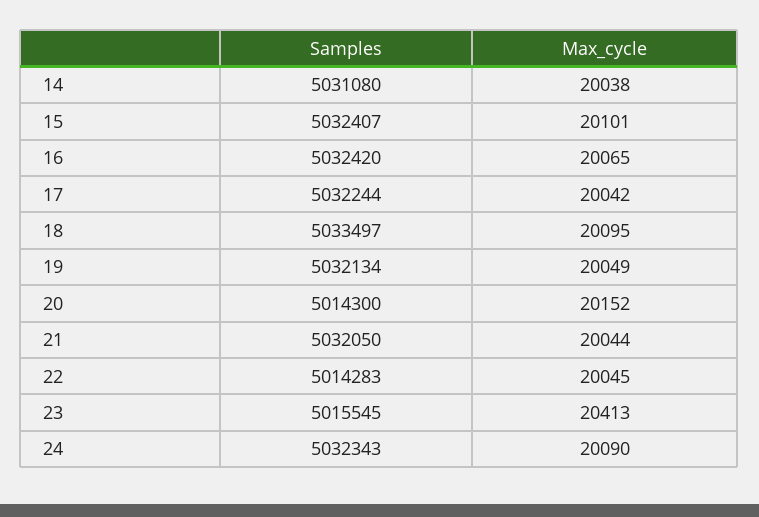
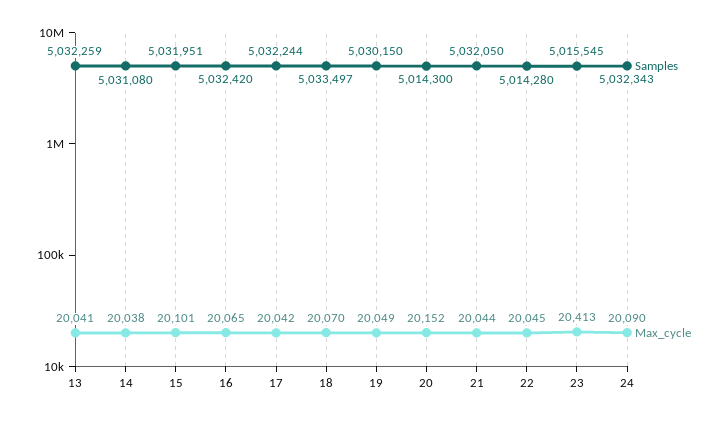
Samples, 15: 5032407 -> 5031951
Max_cycle, 18: 20095 -> 20070
Samples, 19: 5032134 -> 5030150
Samples, 22: 5014283 -> 5014280
Samples, 13: none -> 5032259
Max_cycle, 13: none -> 20041

